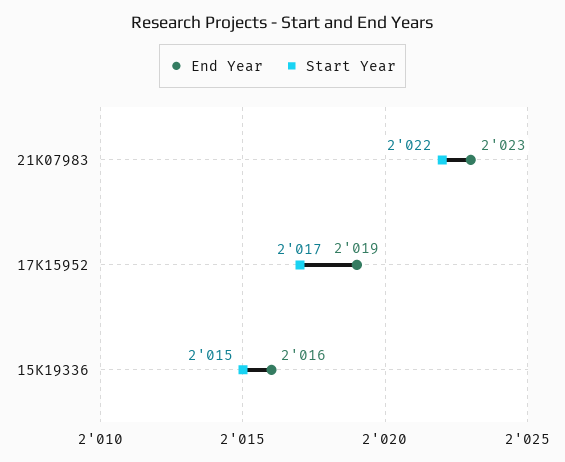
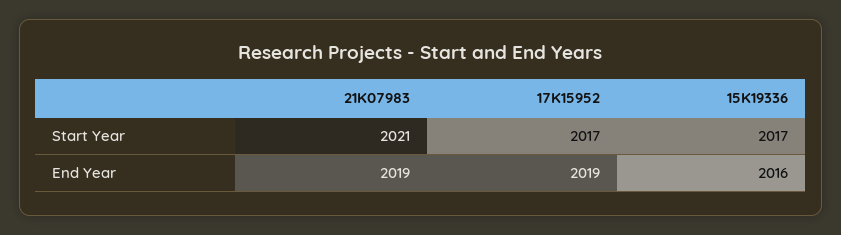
End Year, 21K07983: 2023 -> 2019
Start Year, 21K07983: 2022 -> 2021
Start Year, 15K19336: 2015 -> 2017

